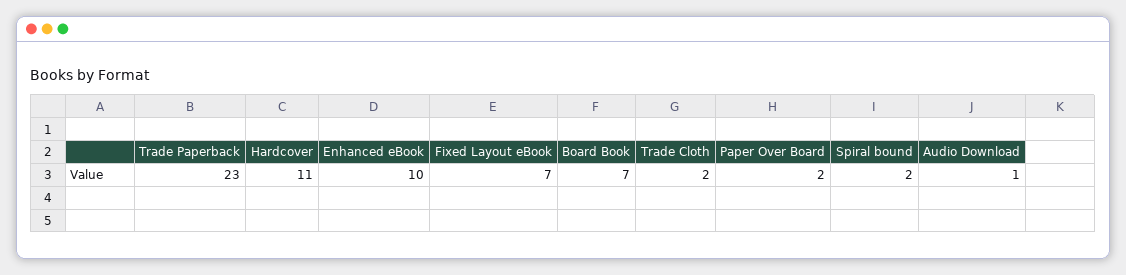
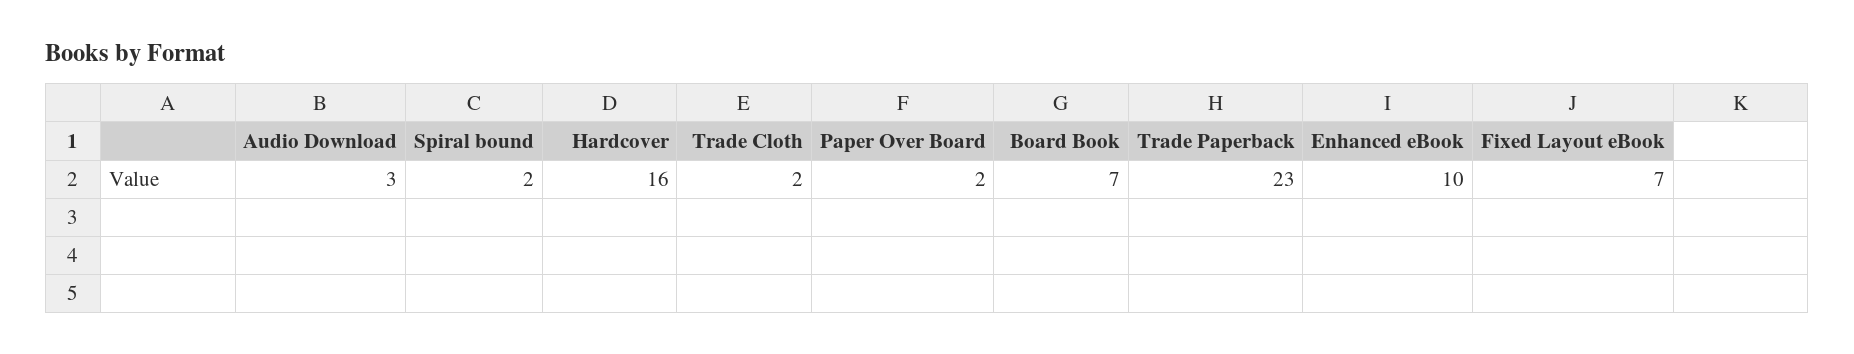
Hardcover: 11 -> 16
Audio Download: 1 -> 3

